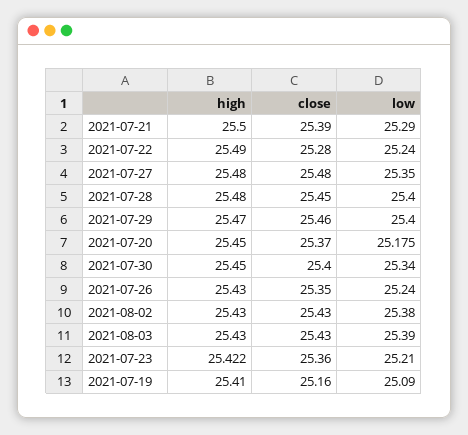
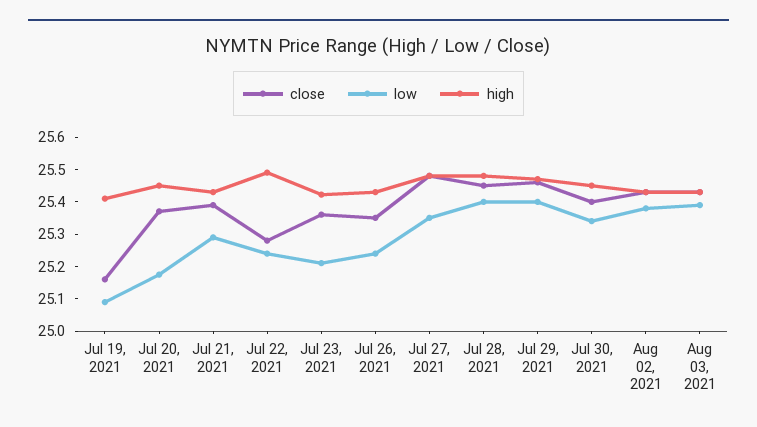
high, 2021-07-21: 25.5 -> 25.425

